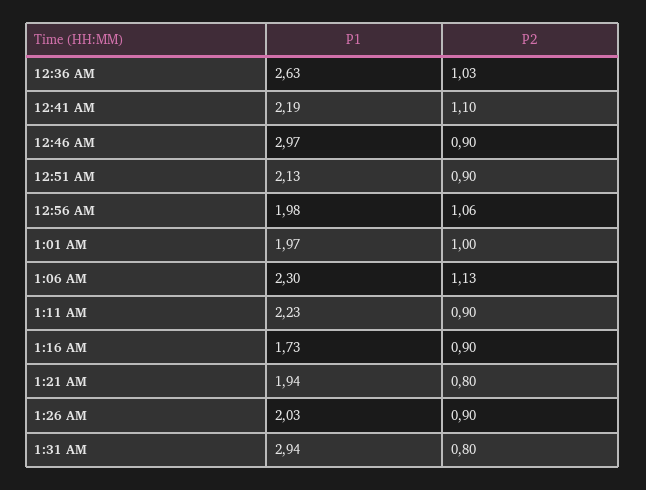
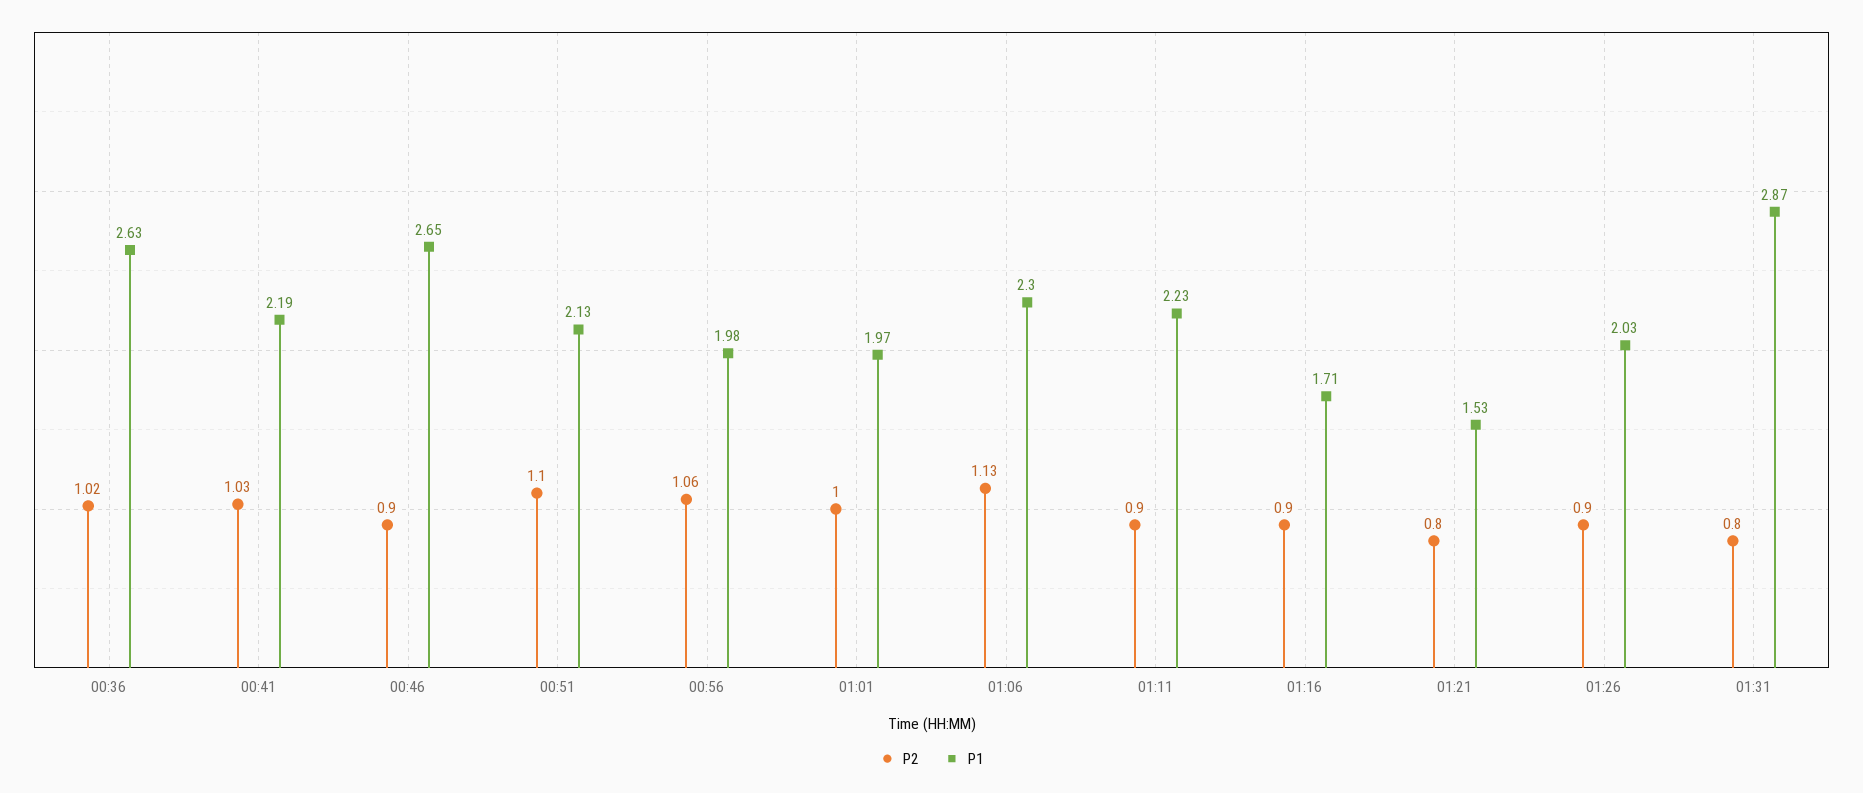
P2, 12:36 AM: 1.03 -> 1.02
P2, 12:41 AM: 1.1 -> 1.03
P1, 12:46 AM: 2.97 -> 2.65
P2, 12:51 AM: 0.9 -> 1.1
P1, 1:16 AM: 1.73 -> 1.71
P1, 1:21 AM: 1.94 -> 1.53
P1, 1:31 AM: 2.94 -> 2.87

